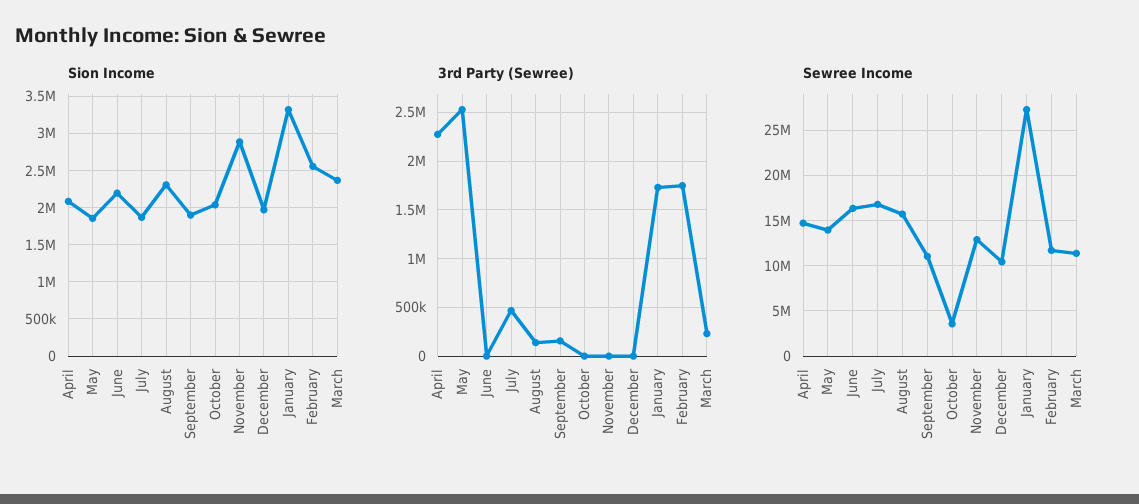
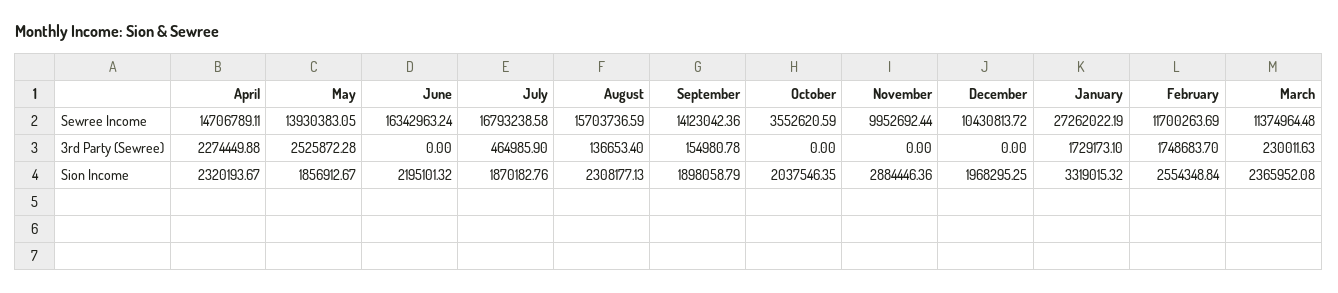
Sion Income, April: 2100000 -> 2320193.67
Sewree Income, September: 11000000 -> 14123042.36
Sewree Income, November: 13000000 -> 9952692.44

